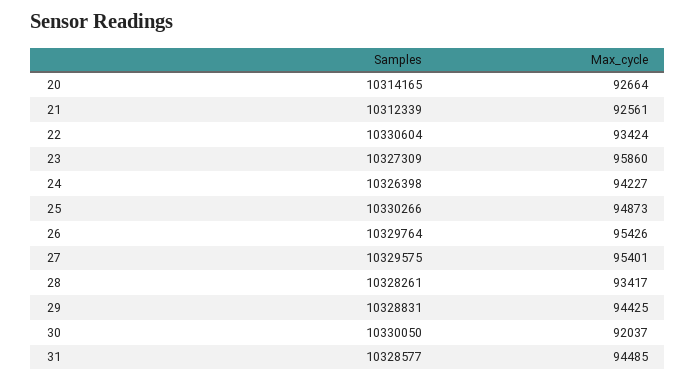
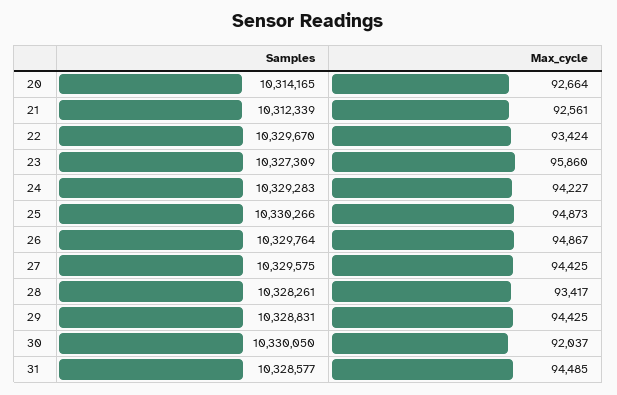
Samples, 22: 10330604 -> 10329670
Samples, 24: 10326398 -> 10329283
Max_cycle, 26: 95426 -> 94867
Max_cycle, 27: 95401 -> 94425

